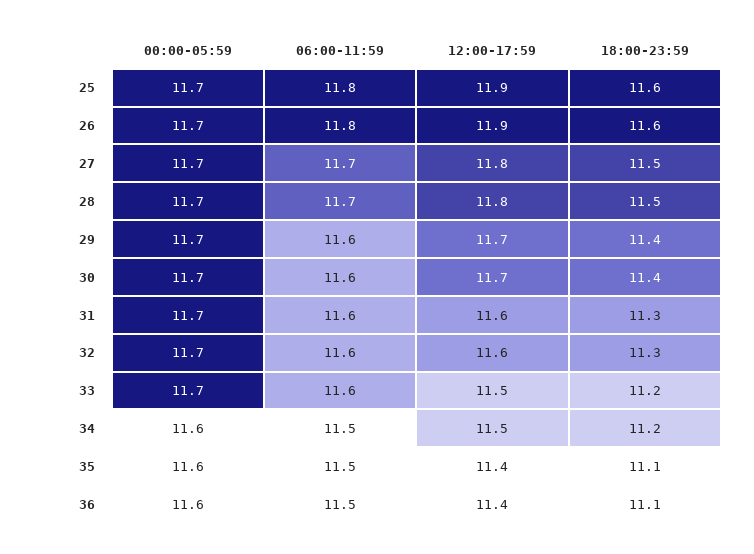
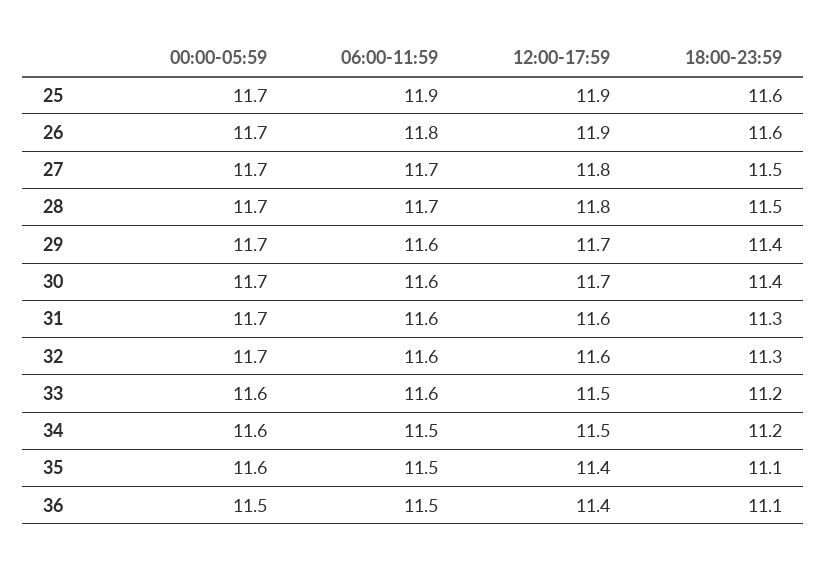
06:00-11:59, 25: 11.8 -> 11.9
00:00-05:59, 33: 11.7 -> 11.6
00:00-05:59, 36: 11.6 -> 11.5

